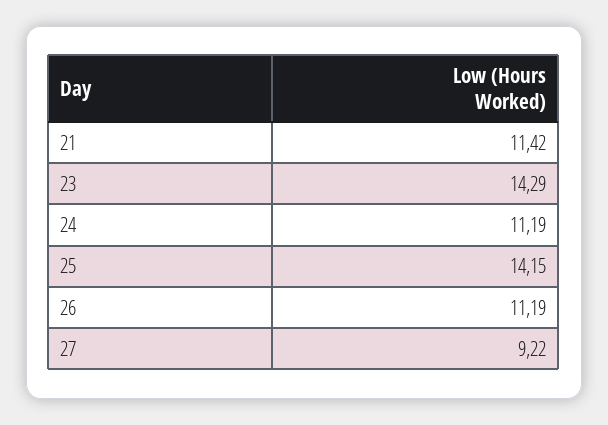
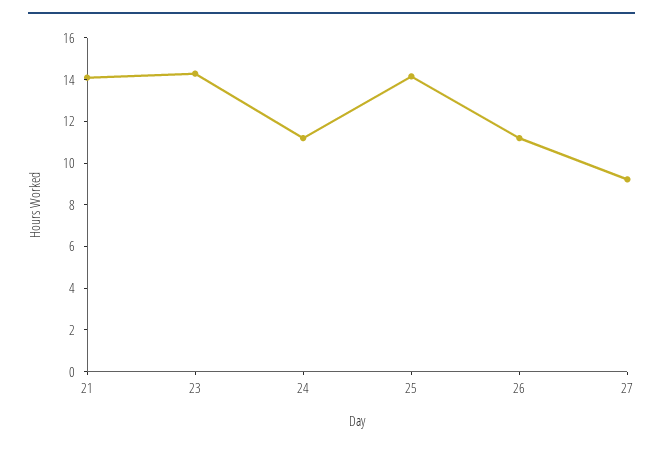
21: 11.42 -> 14

